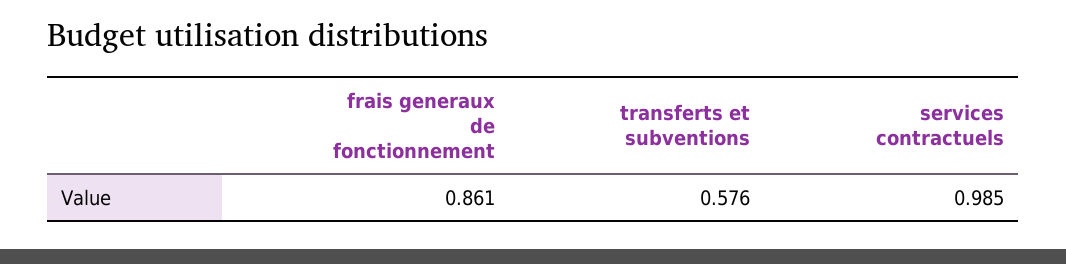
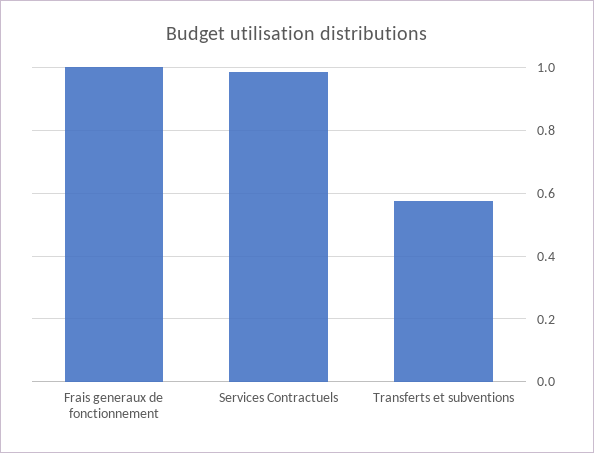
frais generaux de fonctionnement: 0.861 -> 1

